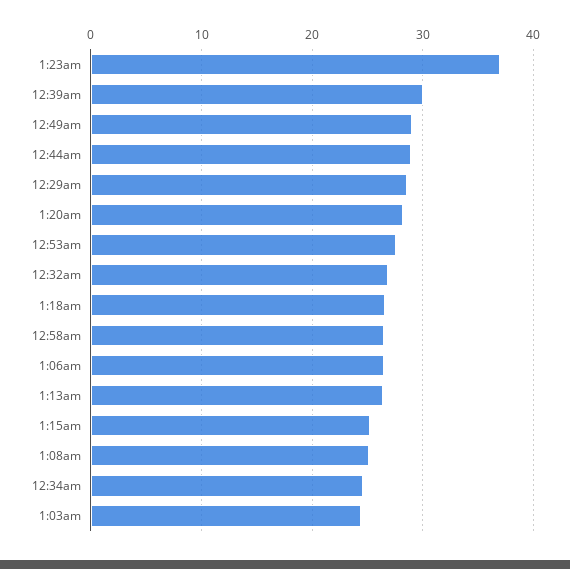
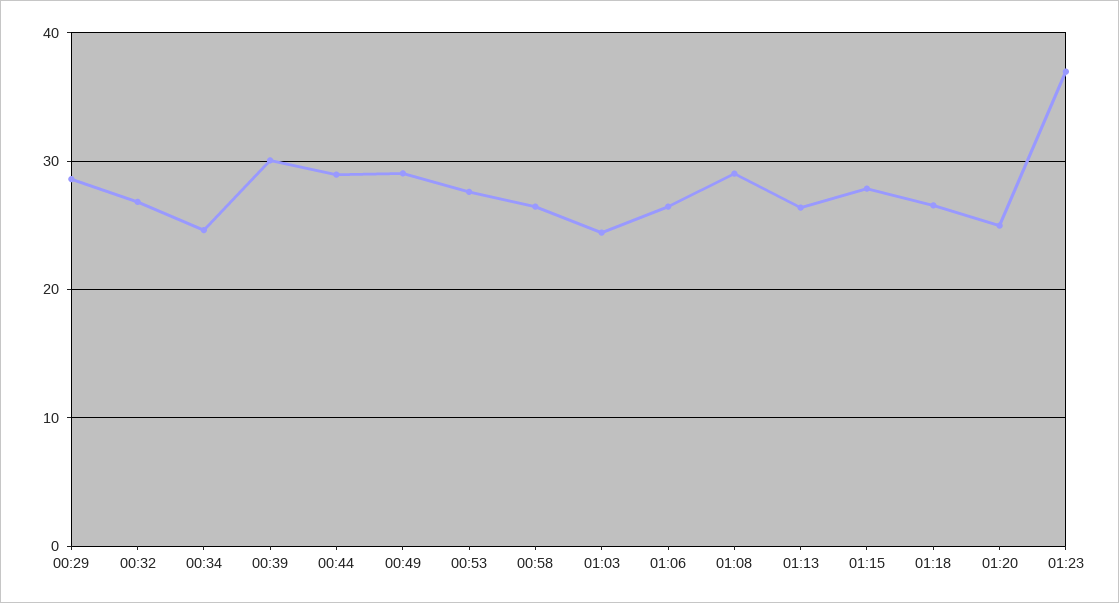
1:20am: 28 -> 25
1:15am: 25 -> 28
1:08am: 25 -> 29

